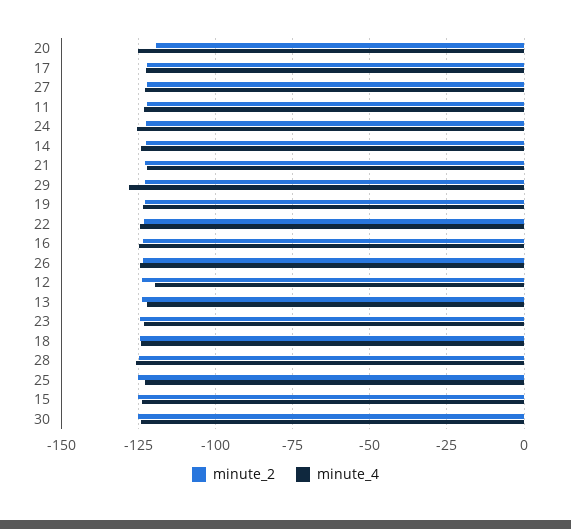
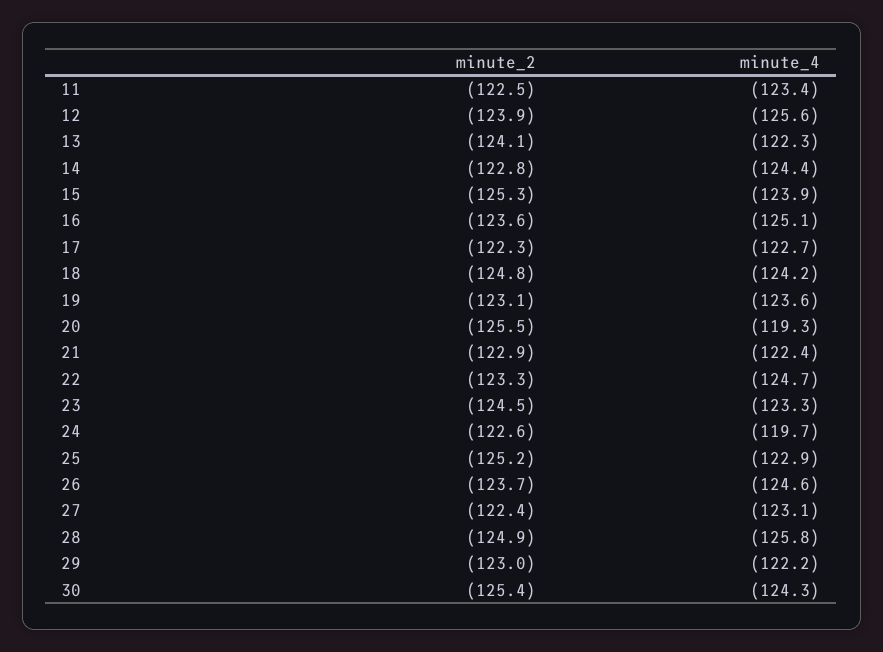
minute_2, 20: -120 -> -125.5
minute_4, 20: -125 -> -119.3
minute_4, 24: -125 -> -119.7
minute_4, 29: -127.5 -> -122.2
minute_4, 12: -120 -> -125.6

